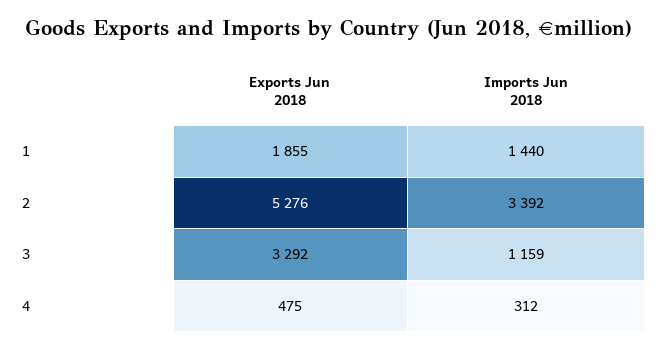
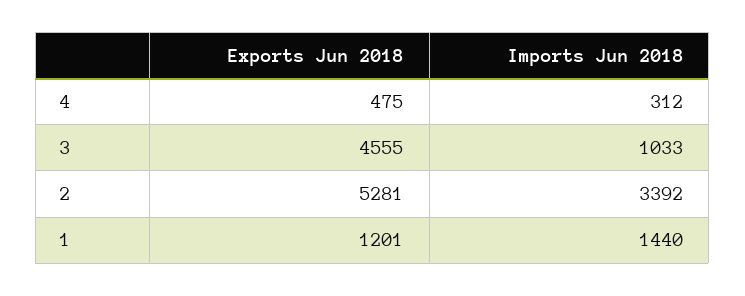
Exports Jun 2018, 1: 1855 -> 1201
Exports Jun 2018, 2: 5276 -> 5281
Exports Jun 2018, 3: 3292 -> 4555
Imports Jun 2018, 3: 1159 -> 1033

